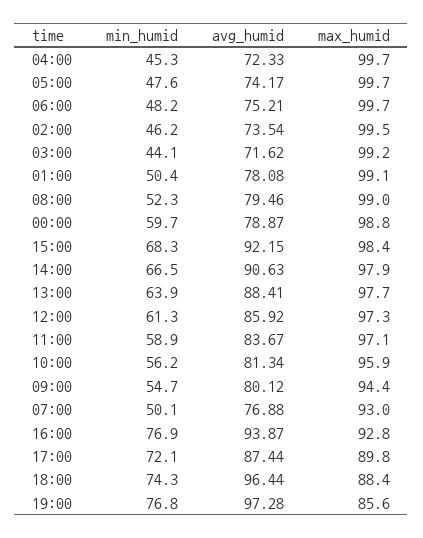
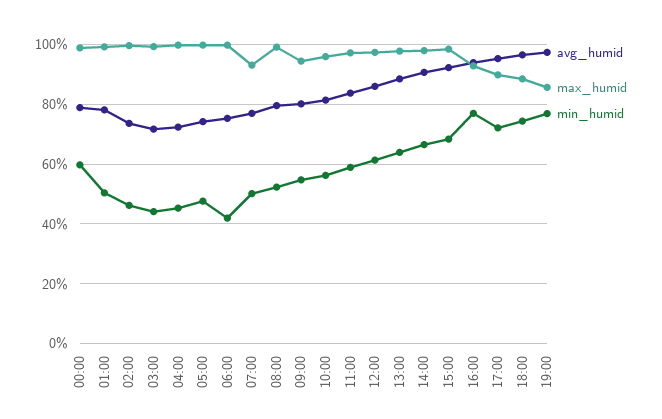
min_humid, 06:00: 48.2 -> 42.5
avg_humid, 17:00: 87.44 -> 95

